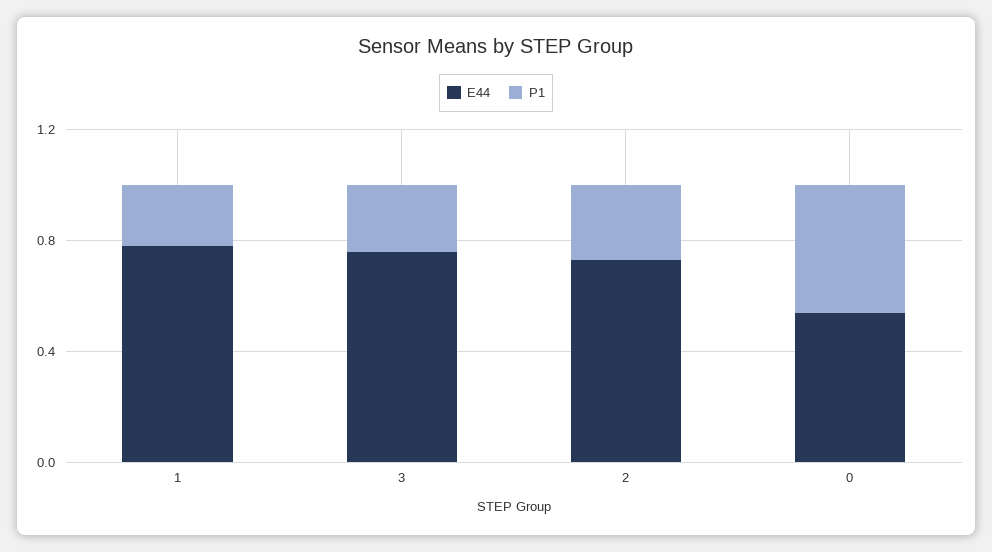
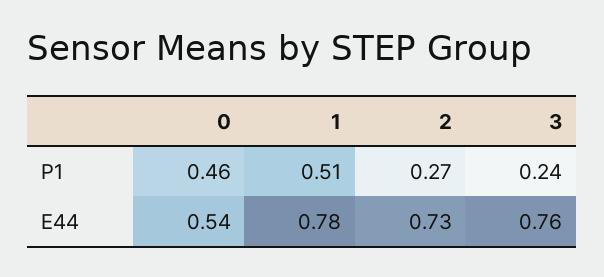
P1, 1: 0.2 -> 0.51

